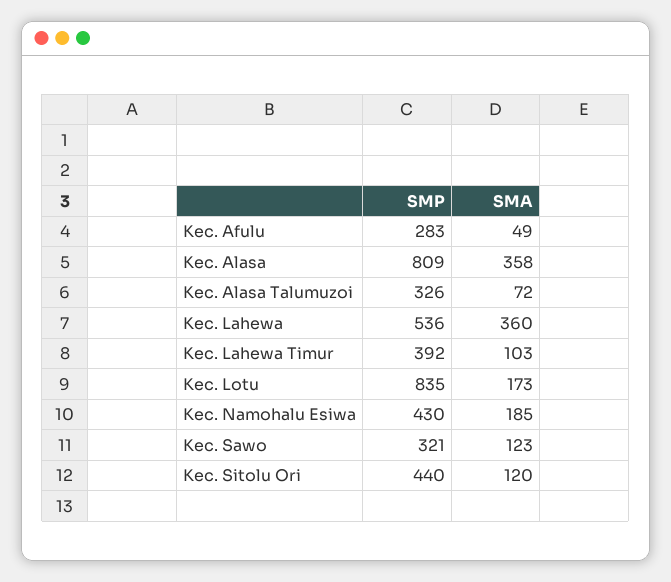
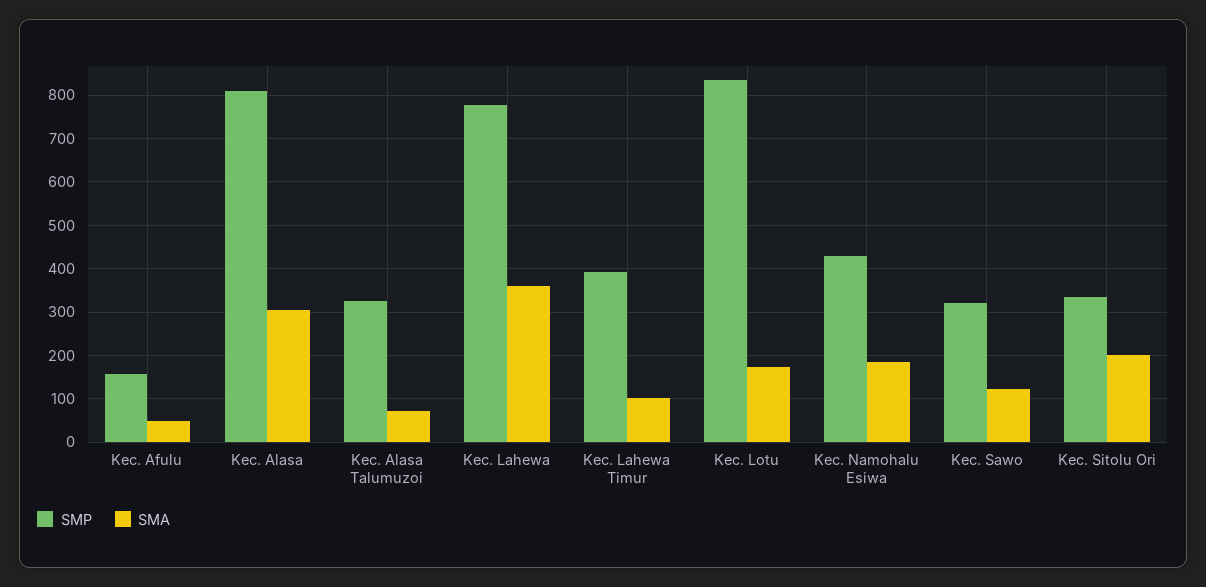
SMP, Kec. Afulu: 283 -> 160
SMA, Kec. Alasa: 358 -> 300
SMP, Kec. Lahewa: 536 -> 780
SMP, Kec. Sitolu Ori: 440 -> 340
SMA, Kec. Sitolu Ori: 120 -> 200

